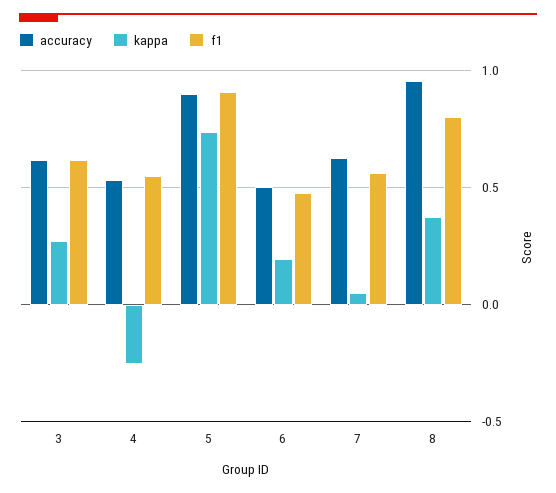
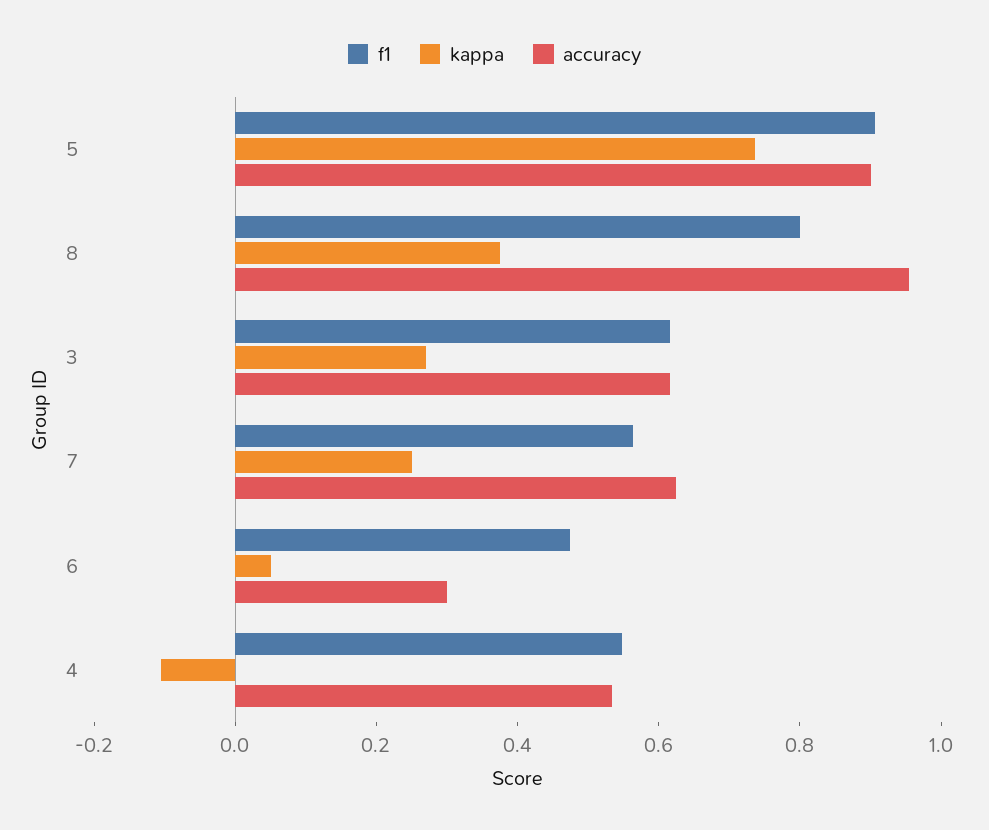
kappa, 4: -0.25 -> -0.1
accuracy, 6: 0.5 -> 0.3
kappa, 6: 0.2 -> 0.05
kappa, 7: 0.05 -> 0.25

